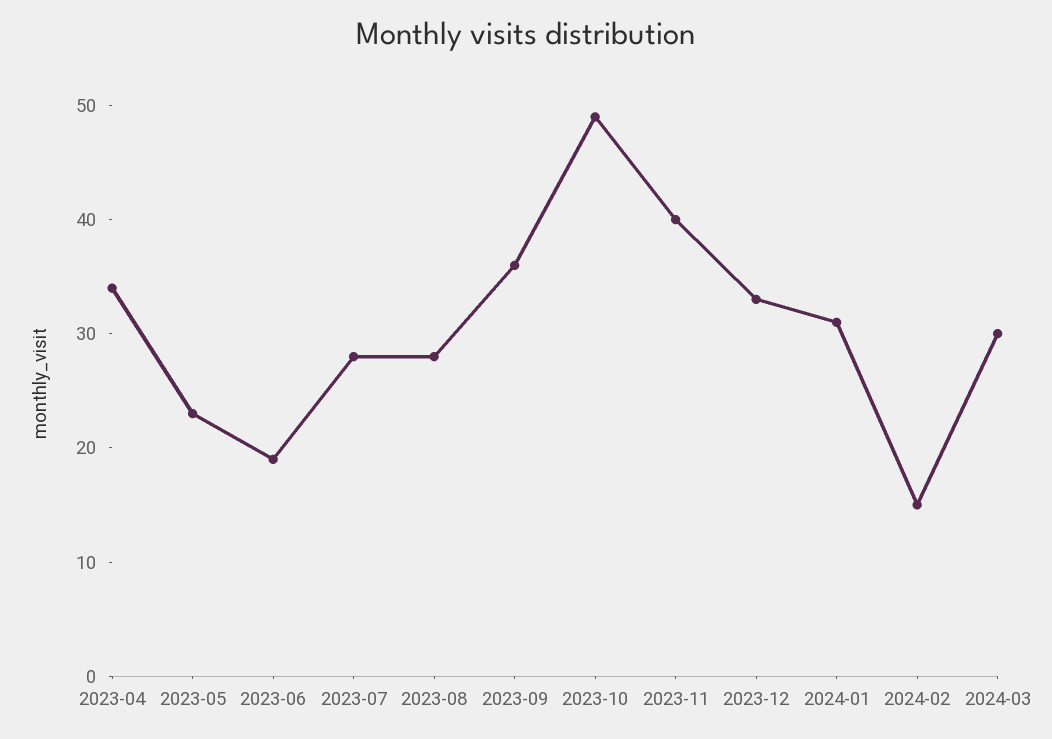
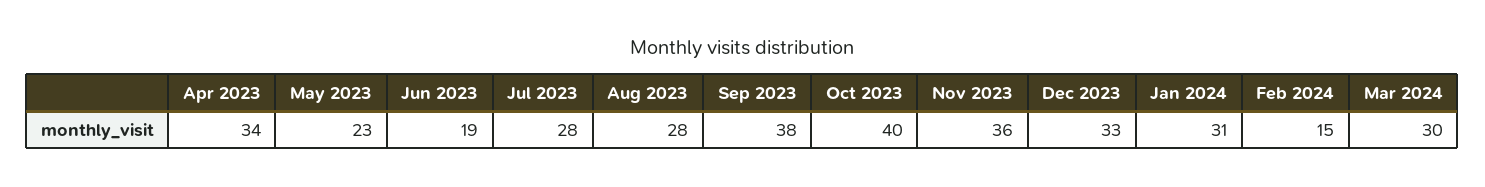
2023-09: 36 -> 38
2023-10: 49 -> 40
2023-11: 40 -> 36

